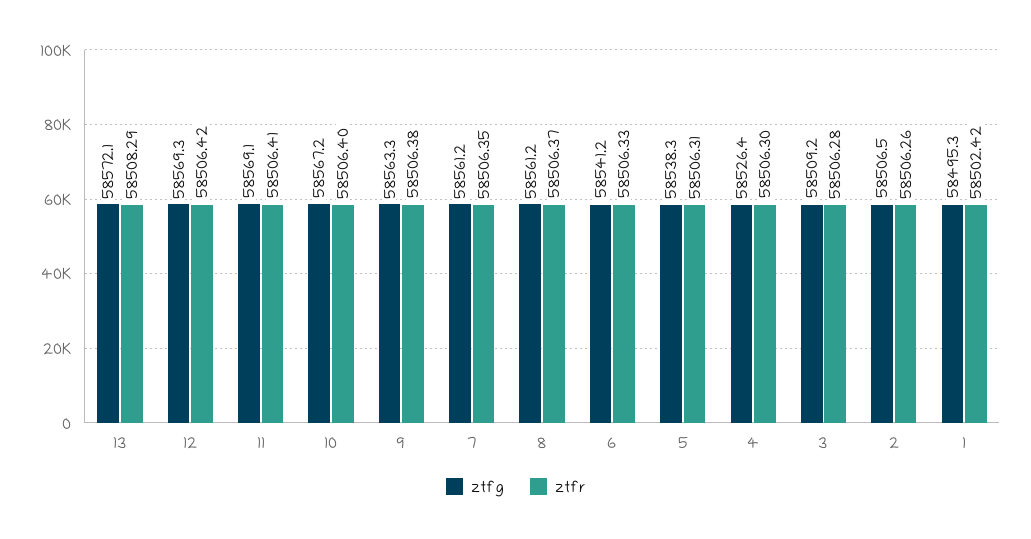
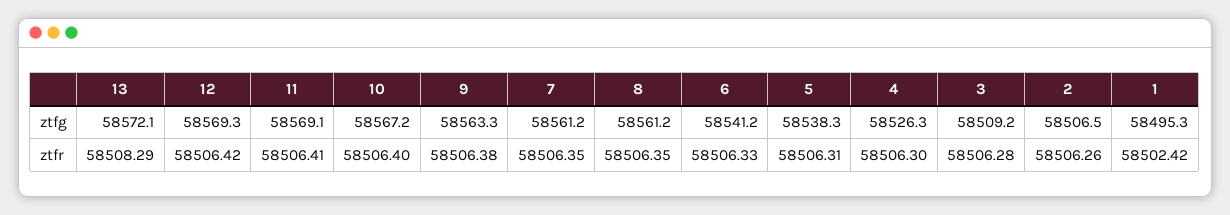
ztfr, 8: 58506.37 -> 58506.35
ztfg, 4: 58526.4 -> 58526.3

